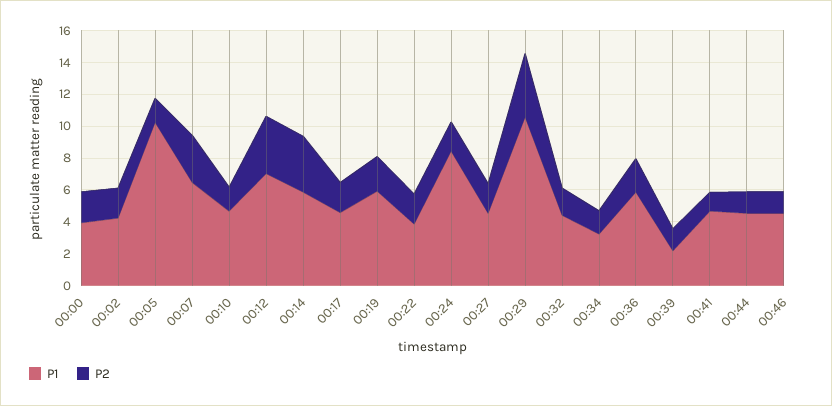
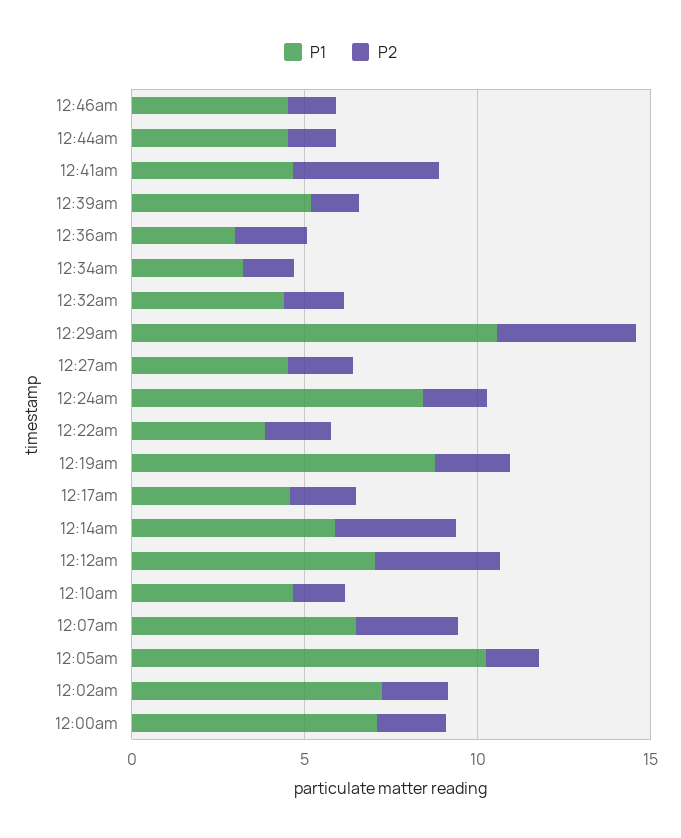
P1, 00:00: 4 -> 7
P1, 00:02: 4 -> 7
P1, 00:19: 6 -> 9
P1, 00:36: 6 -> 3
P1, 00:39: 2 -> 5
P2, 00:41: 1 -> 4

